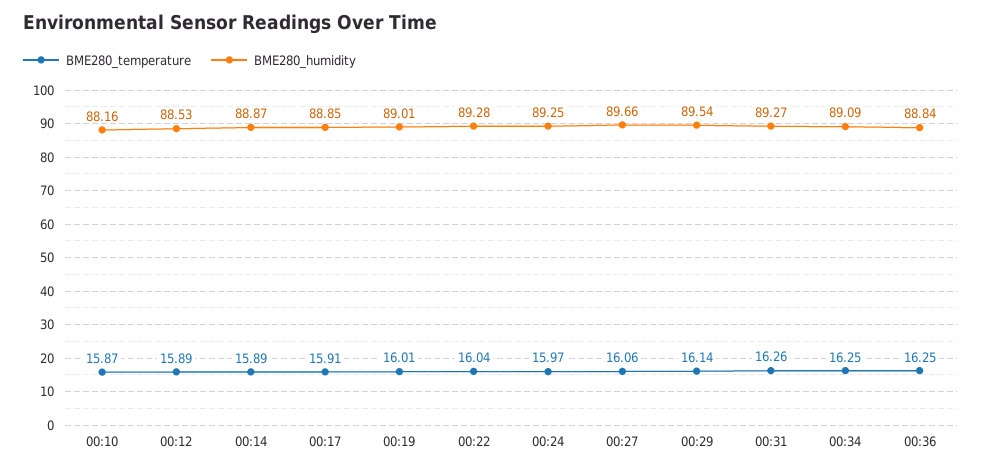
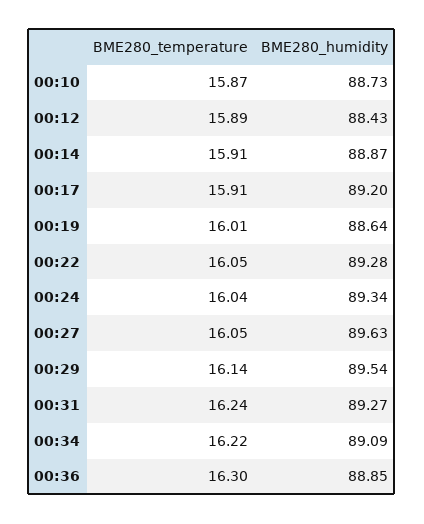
BME280_humidity, 00:10: 88.16 -> 88.73
BME280_humidity, 00:12: 88.53 -> 88.43
BME280_temperature, 00:14: 15.89 -> 15.91
BME280_humidity, 00:17: 88.85 -> 89.2
BME280_humidity, 00:19: 89.01 -> 88.64
BME280_temperature, 00:22: 16.04 -> 16.05
BME280_temperature, 00:24: 15.97 -> 16.04
BME280_humidity, 00:24: 89.25 -> 89.34
BME280_temperature, 00:27: 16.06 -> 16.05
BME280_humidity, 00:27: 89.66 -> 89.63
BME280_temperature, 00:31: 16.26 -> 16.24
BME280_temperature, 00:34: 16.25 -> 16.22
BME280_temperature, 00:36: 16.25 -> 16.3
BME280_humidity, 00:36: 88.84 -> 88.85

